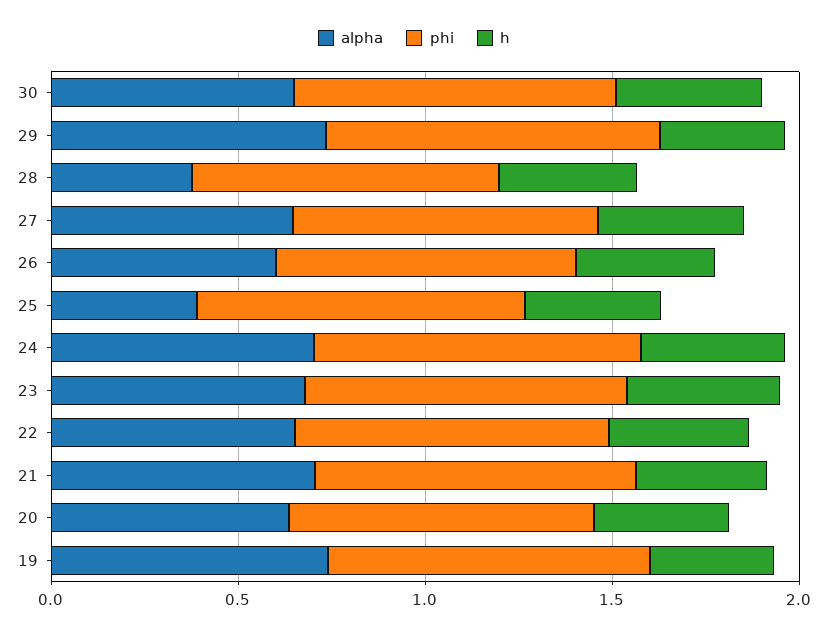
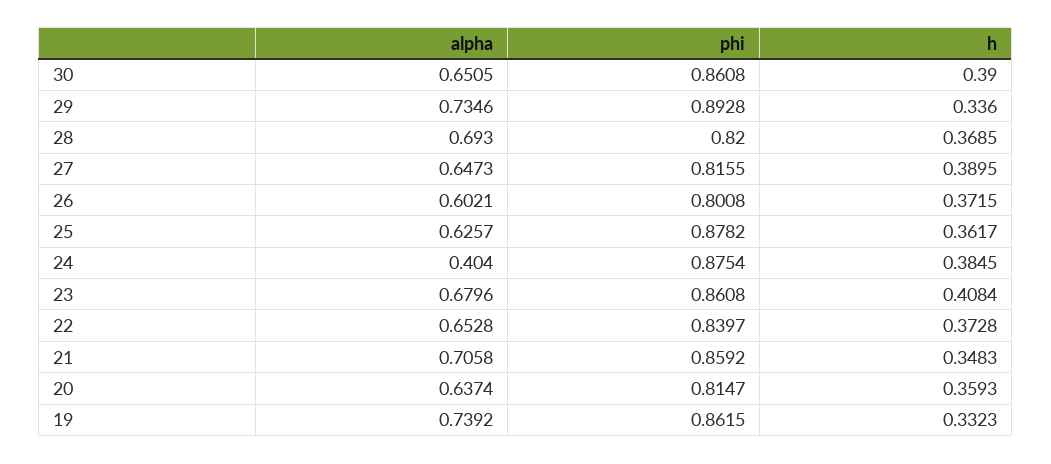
alpha, 28: 0.4 -> 0.693
alpha, 25: 0.4 -> 0.6257
alpha, 24: 0.7 -> 0.404

